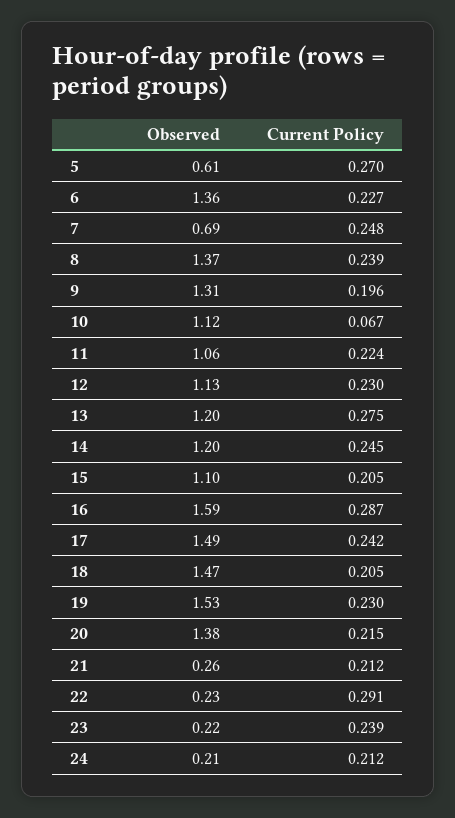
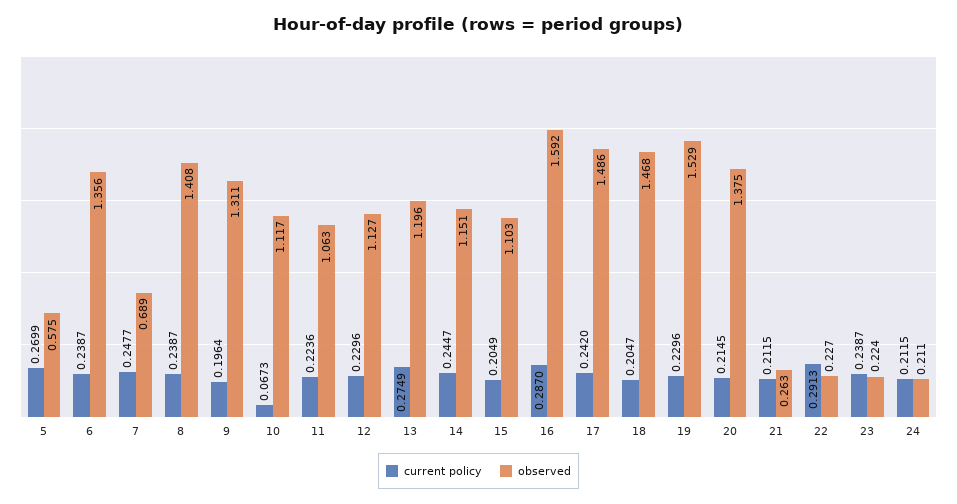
Observed, 5: 0.61 -> 0.575
Current Policy, 6: 0.227 -> 0.2387
Observed, 8: 1.37 -> 1.408
Observed, 14: 1.2 -> 1.151

